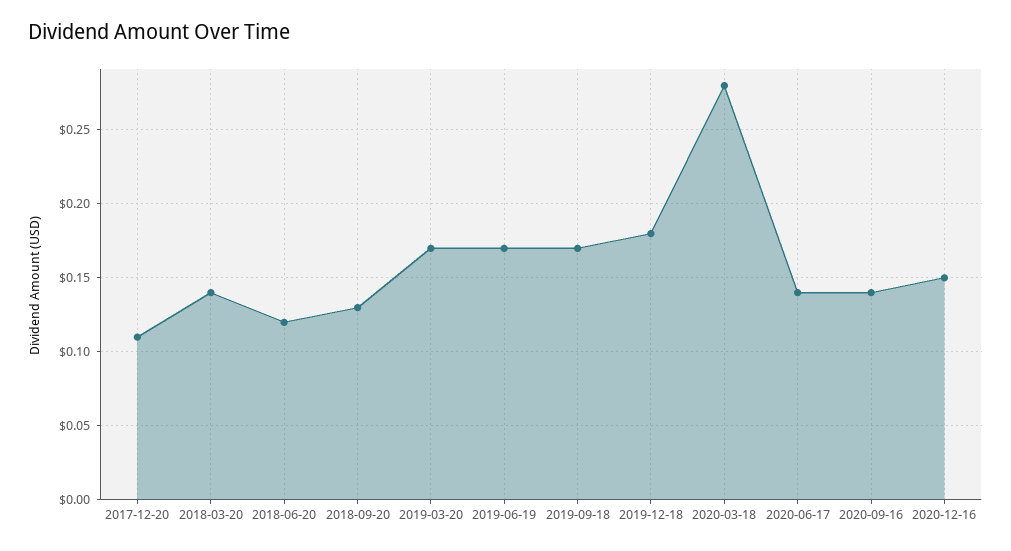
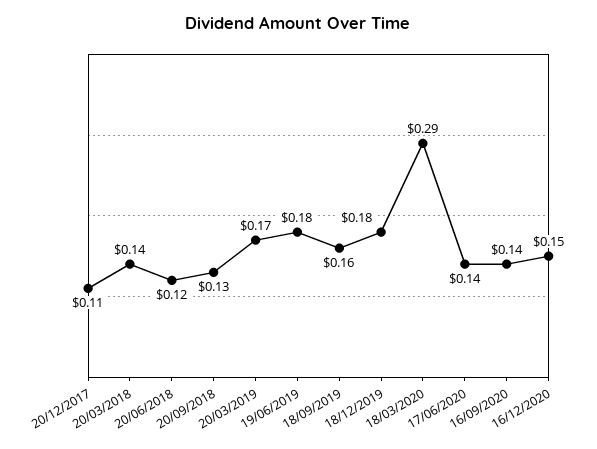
2019-06-19: 0.17 -> 0.18
2019-09-18: 0.17 -> 0.16
2020-03-18: 0.28 -> 0.29

